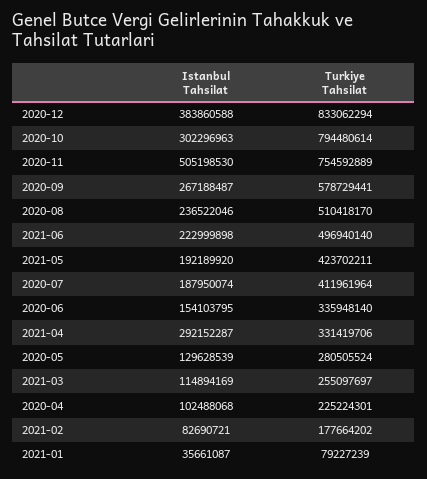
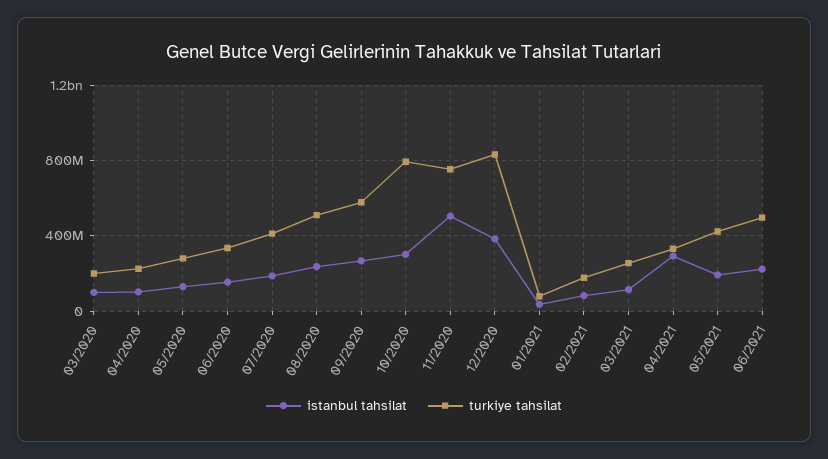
Istanbul Tahsilat, 03/2020: none -> 100000000
Turkiye Tahsilat, 03/2020: none -> 200000000

